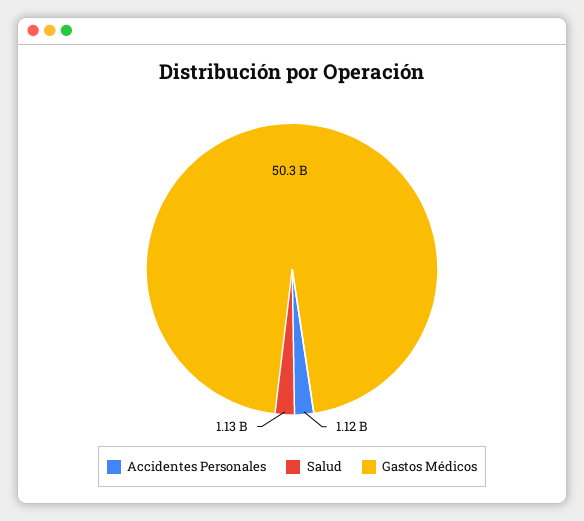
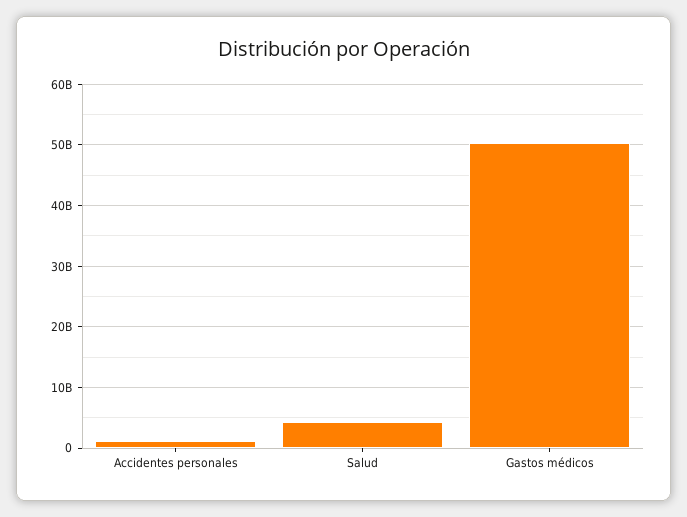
Salud: 1130000000 -> 4000000000

